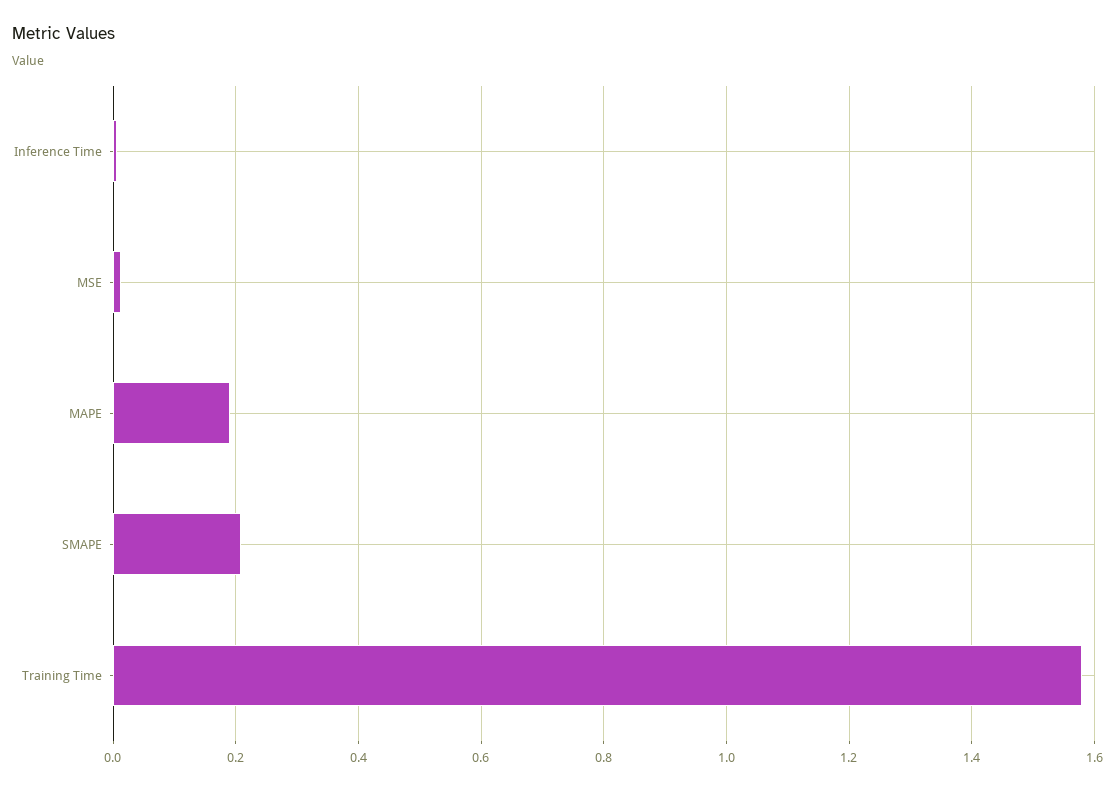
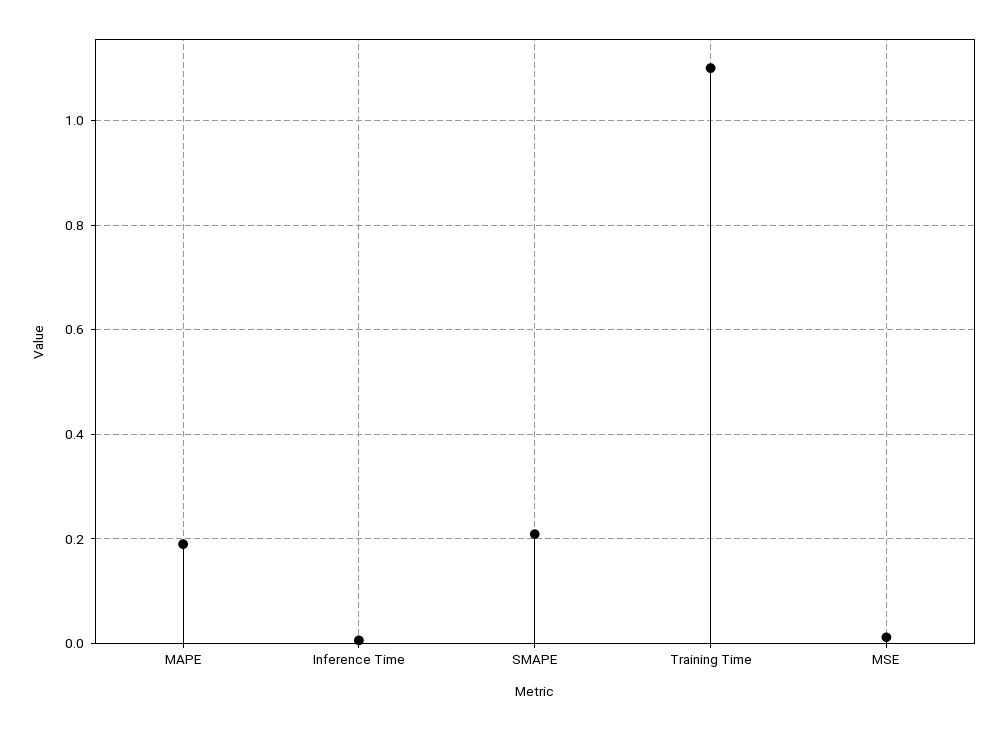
Training Time: 1.58 -> 1.1

